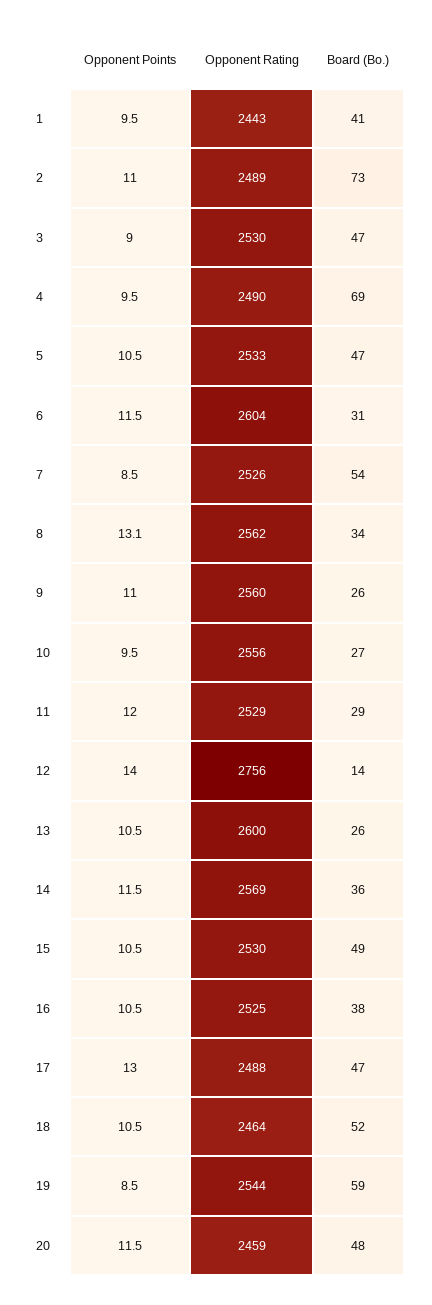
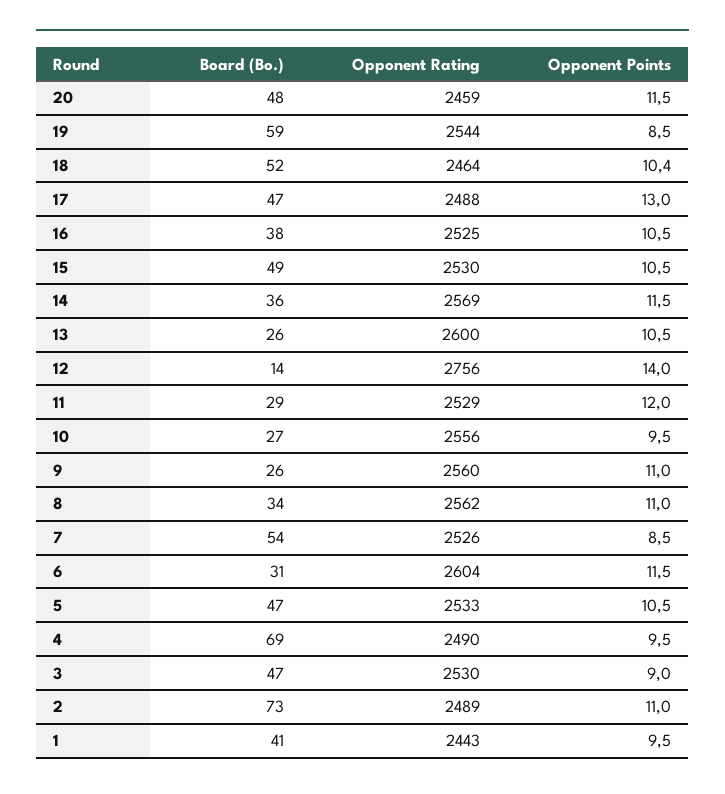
Opponent Points, 8: 13.1 -> 11
Opponent Points, 18: 10.5 -> 10.4

